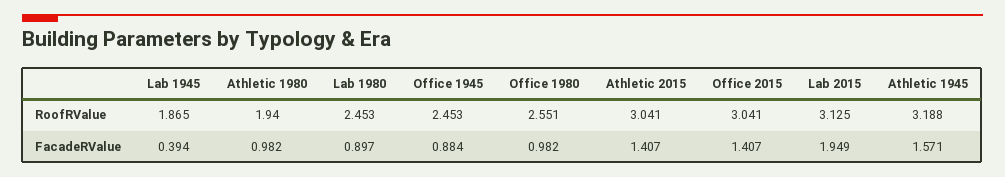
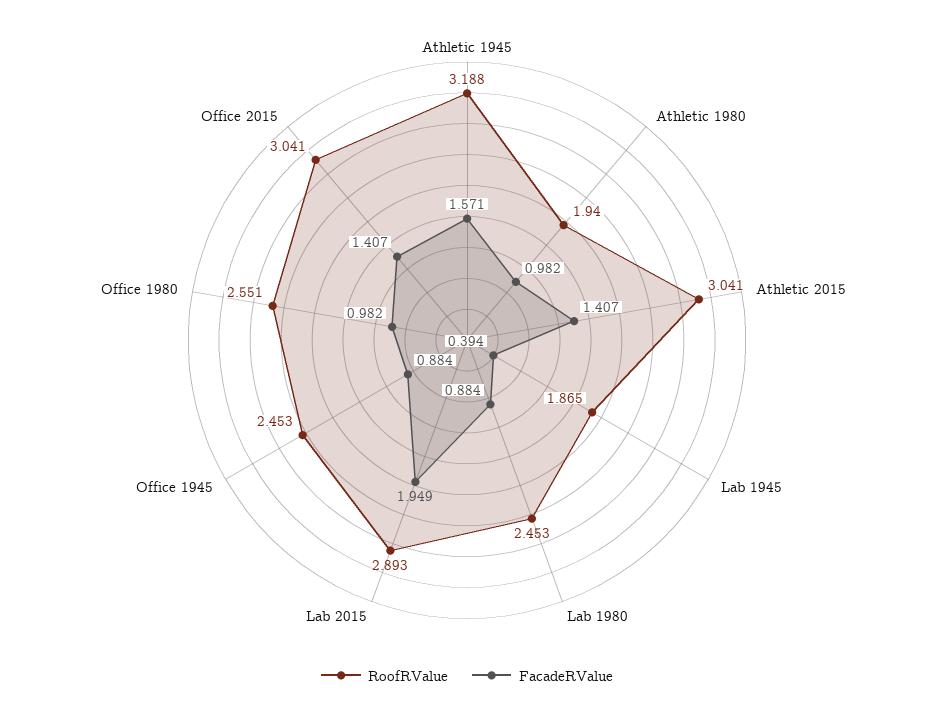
RoofRValue, Lab 2015: 3.125 -> 2.893
FacadeRValue, Lab 1980: 0.897 -> 0.884

